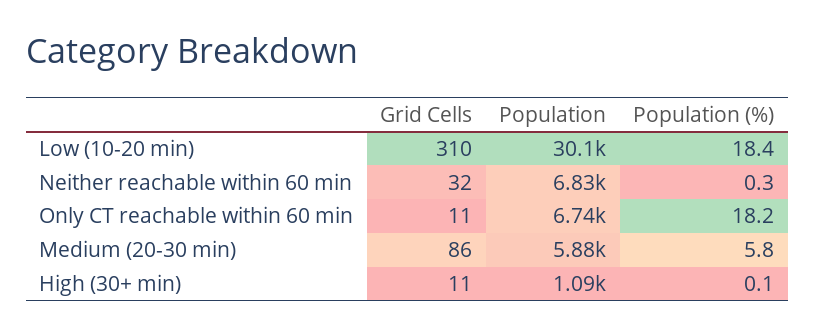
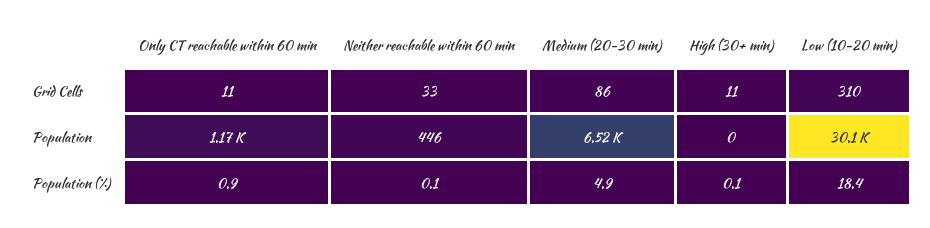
Grid Cells, Neither reachable within 60 min: 32 -> 33
Population, Neither reachable within 60 min: 6830 -> 446
Population (%), Neither reachable within 60 min: 0.3 -> 0.1
Population, Only CT reachable within 60 min: 6740 -> 1170
Population (%), Only CT reachable within 60 min: 18.2 -> 0.9
Population, Medium (20-30 min): 5880 -> 6520
Population (%), Medium (20-30 min): 5.8 -> 4.9
Population, High (30+ min): 1090 -> 0

